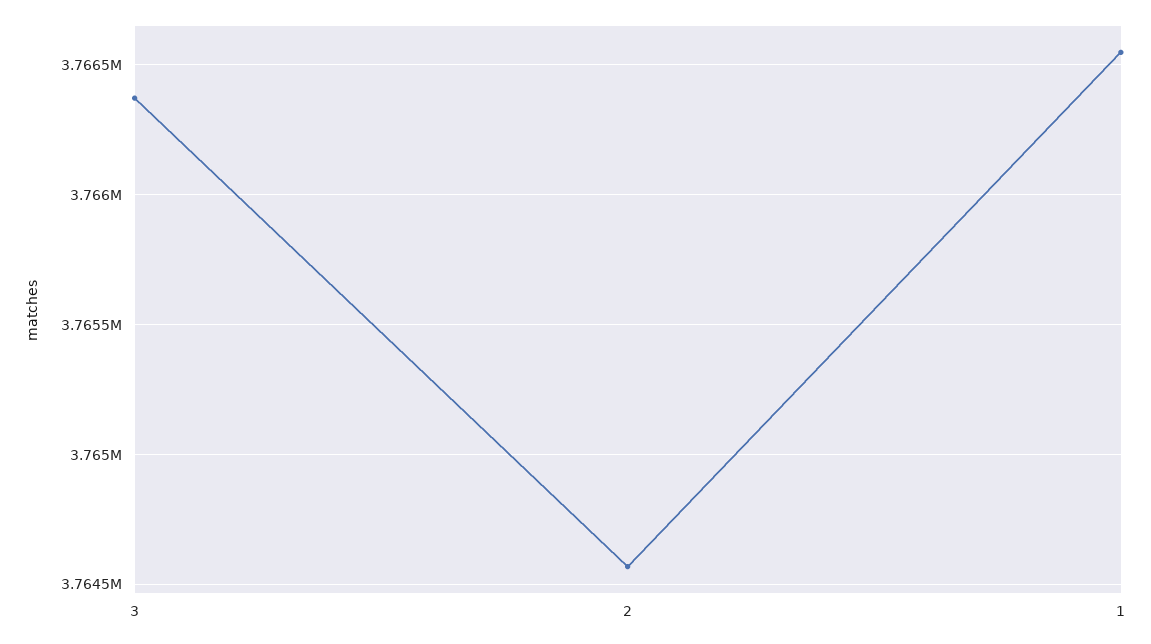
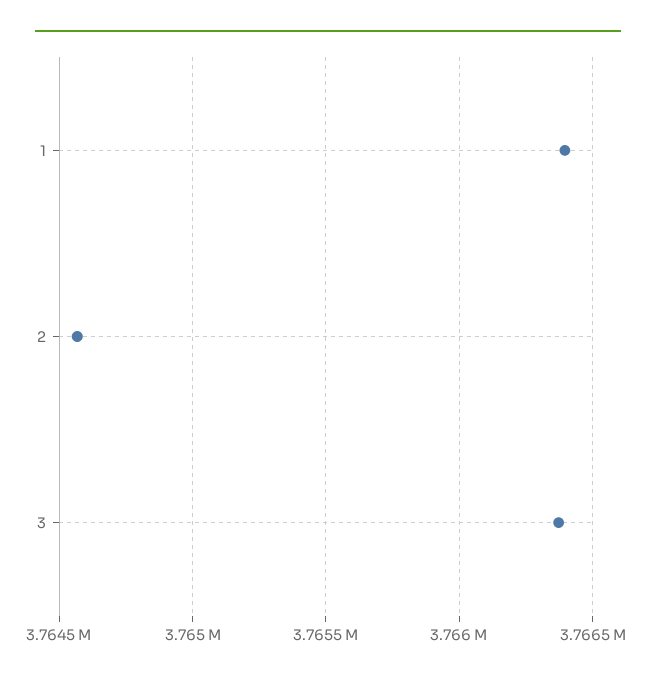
1: 3766550 -> 3766400

